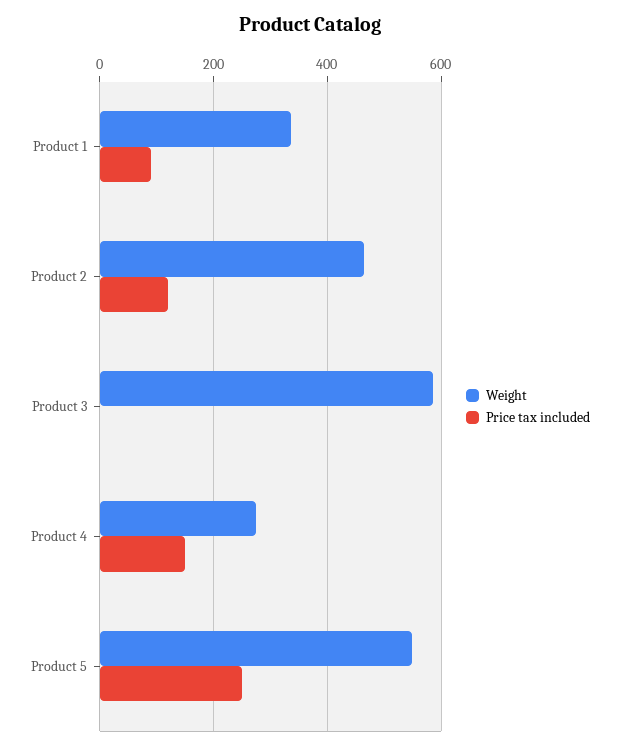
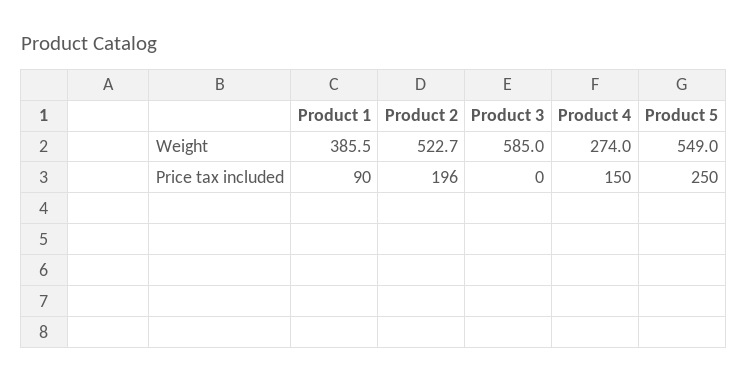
Weight, Product 1: 340 -> 385.5
Weight, Product 2: 460 -> 522.7
Price tax included, Product 2: 120 -> 196

